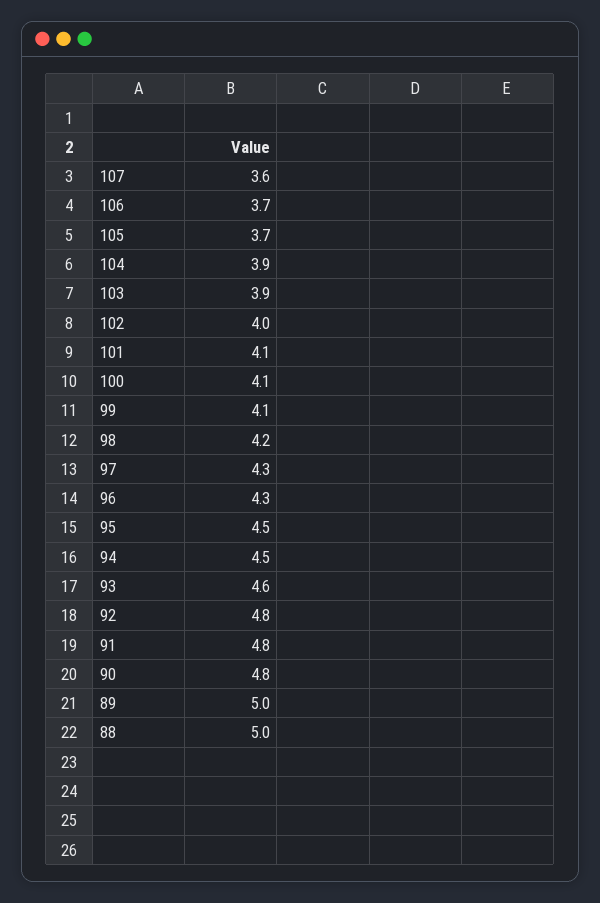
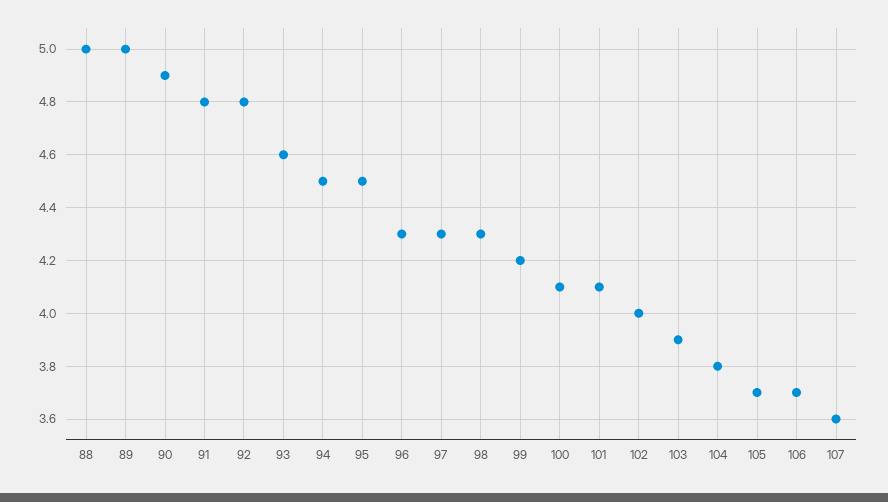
104: 3.9 -> 3.8
99: 4.1 -> 4.2
98: 4.2 -> 4.3
90: 4.8 -> 4.9

